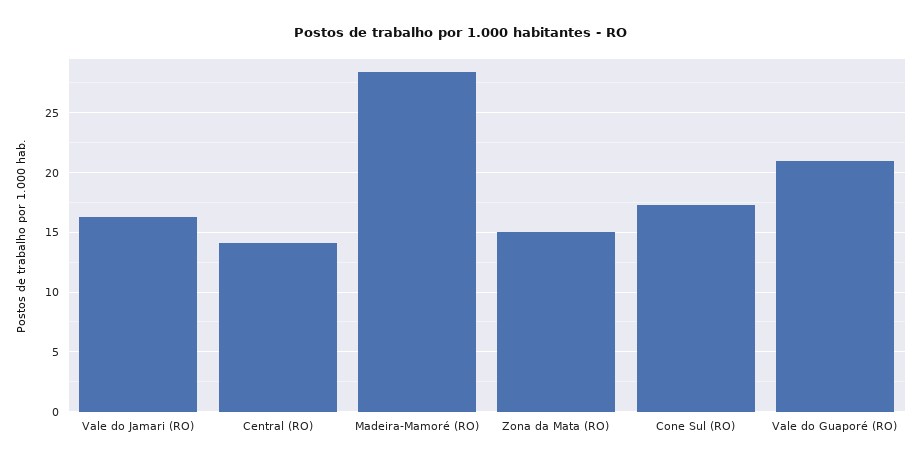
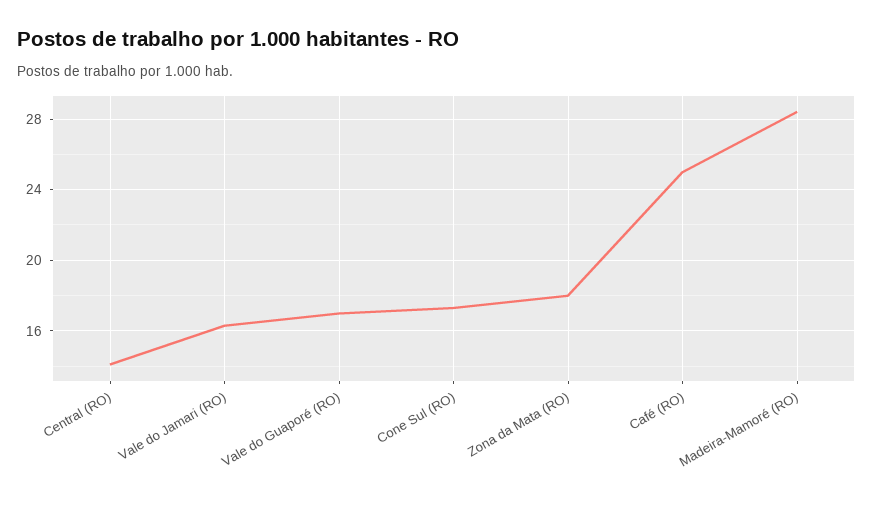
Zona da Mata (RO): 15 -> 18
Vale do Guaporé (RO): 21 -> 17
Café (RO): none -> 25

